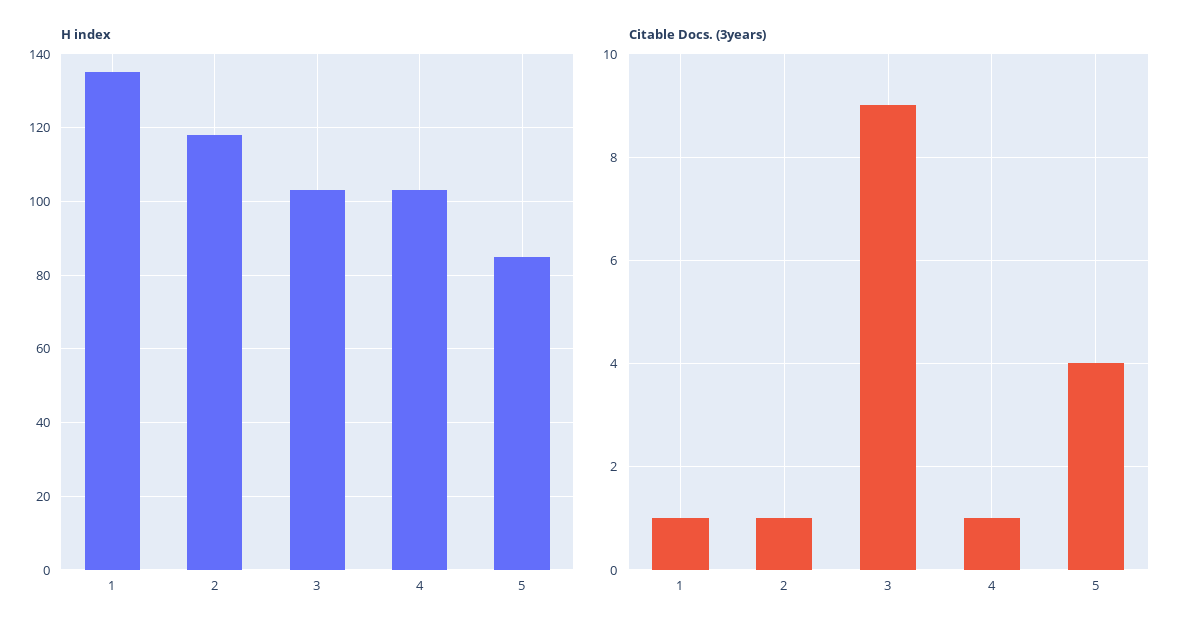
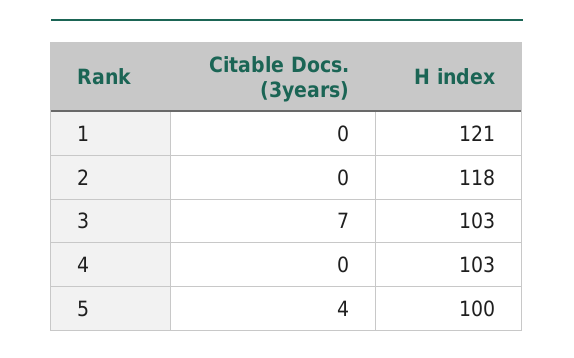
H index, 1: 135 -> 121
H index, 5: 85 -> 100
Citable Docs. (3years), 1: 1 -> 0
Citable Docs. (3years), 2: 1 -> 0
Citable Docs. (3years), 3: 9 -> 7
Citable Docs. (3years), 4: 1 -> 0

